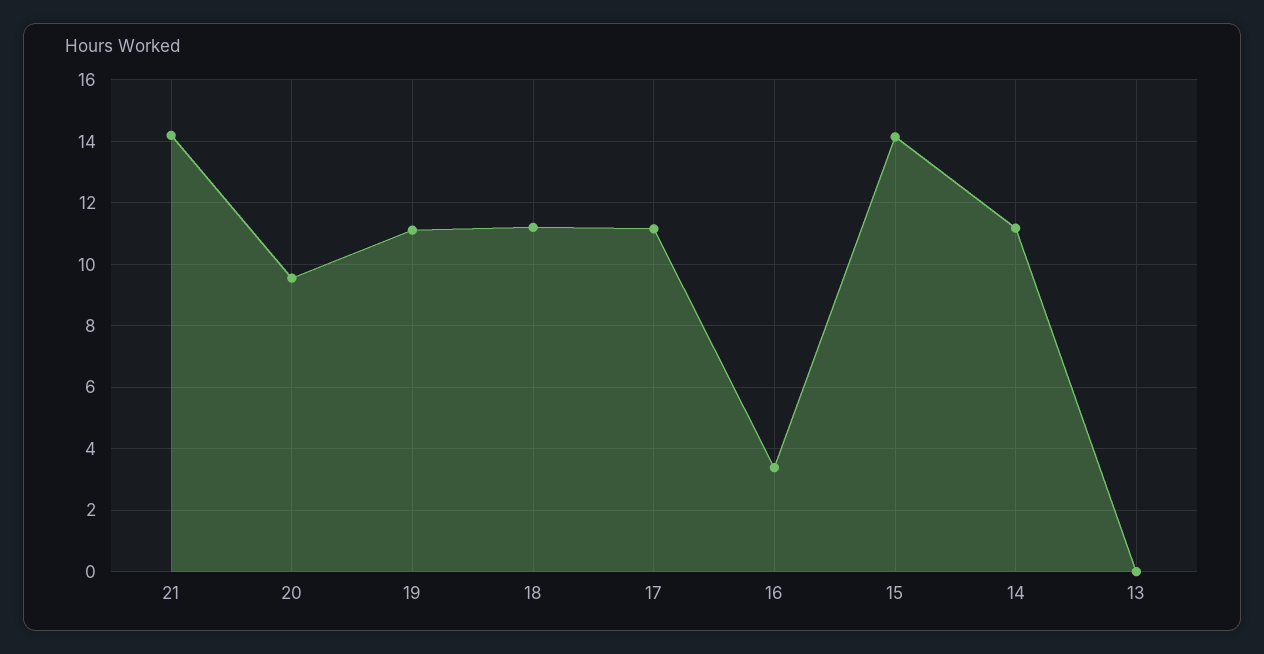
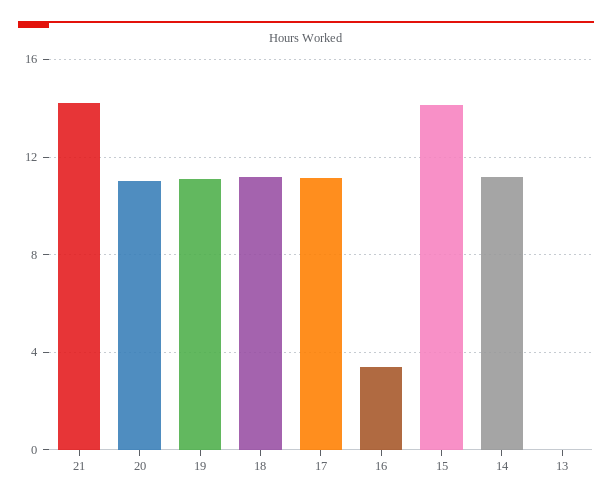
20: 9.6 -> 11

